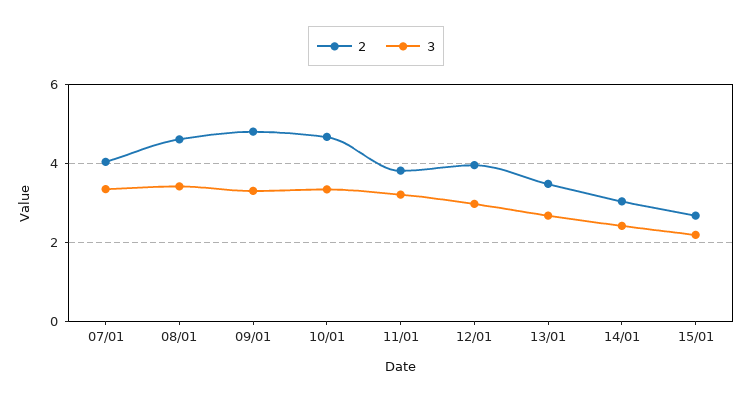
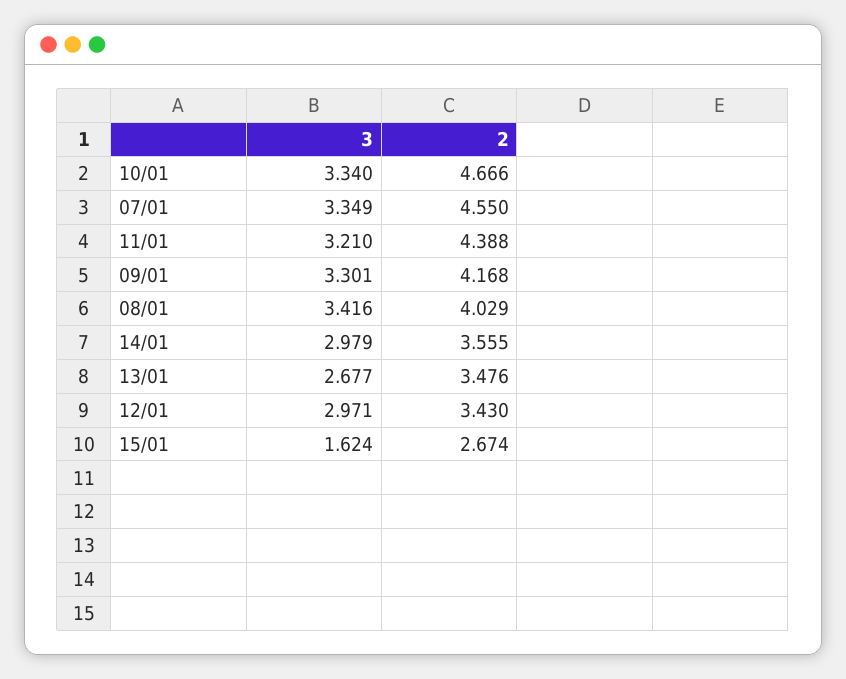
2, 07/01: 4 -> 4.55
2, 08/01: 4.6 -> 4.029
2, 09/01: 4.8 -> 4.168
2, 11/01: 3.8 -> 4.388
2, 12/01: 4 -> 3.43
2, 14/01: 3 -> 3.555
3, 14/01: 2.4 -> 2.979
3, 15/01: 2.2 -> 1.624

